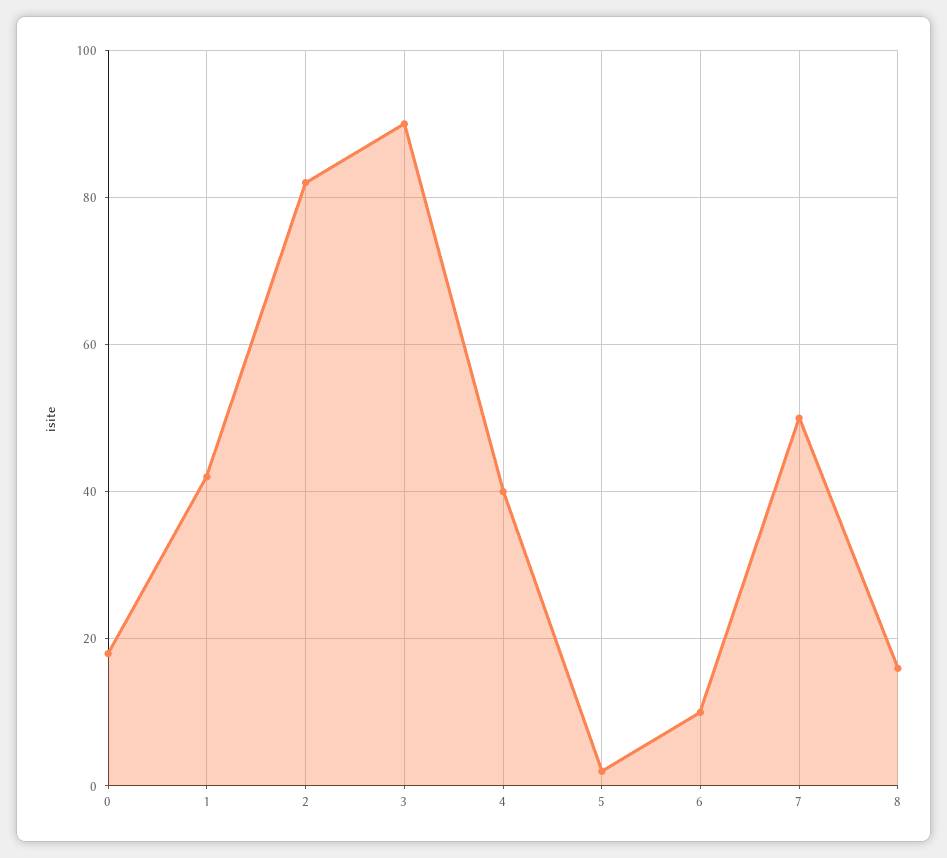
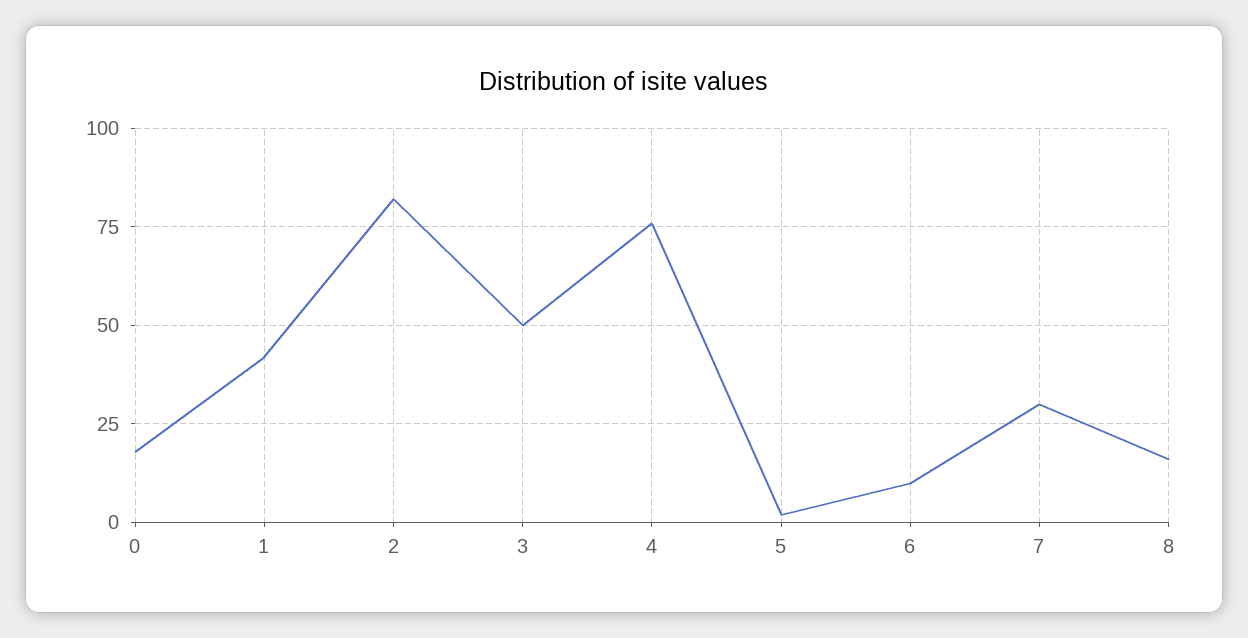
3: 90 -> 50
4: 40 -> 75
7: 50 -> 30

